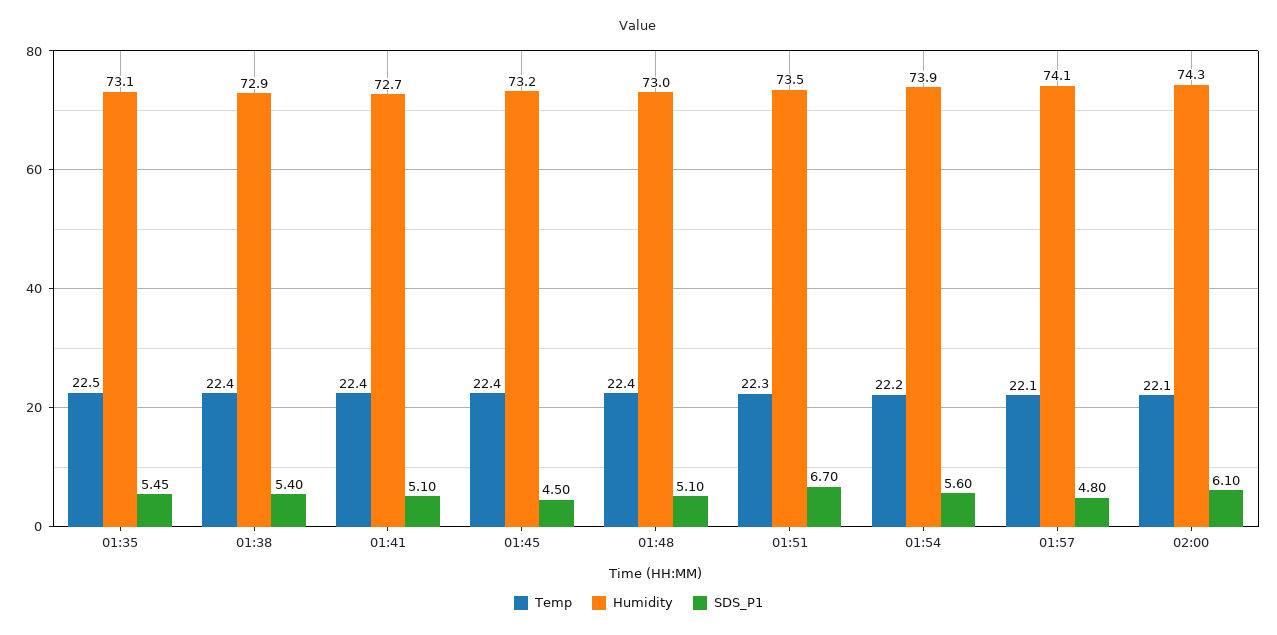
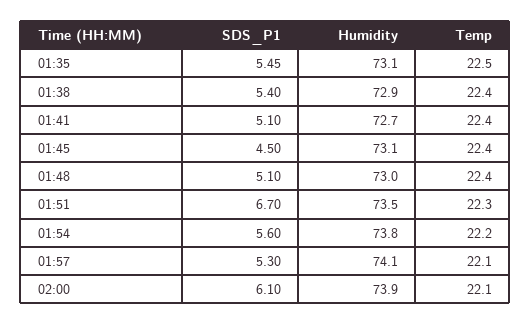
Humidity, 01:45: 73.2 -> 73.1
Humidity, 01:54: 73.9 -> 73.8
SDS_P1, 01:57: 4.8 -> 5.3
Humidity, 02:00: 74.3 -> 73.9

